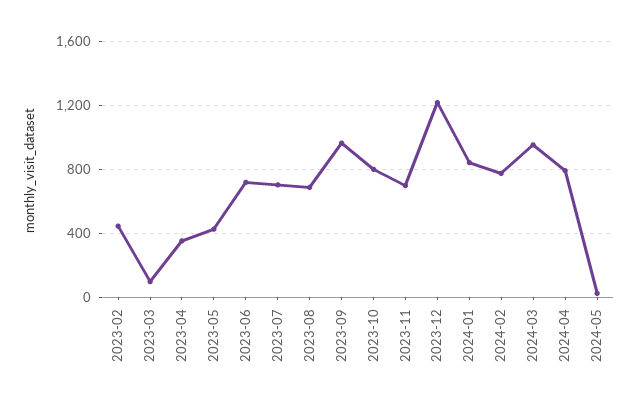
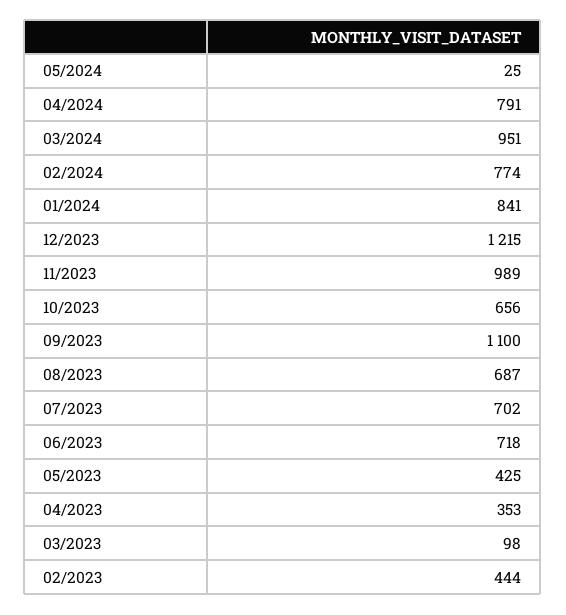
2023-09: 950 -> 1100
2023-10: 800 -> 656
2023-11: 700 -> 989

